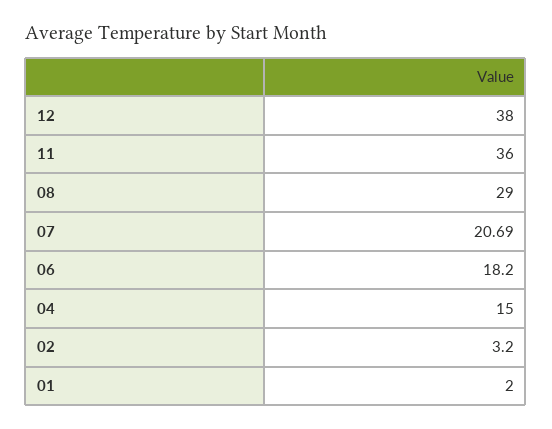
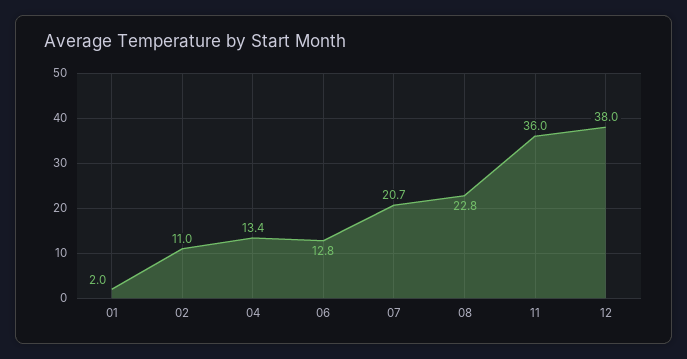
08: 29 -> 22.8
06: 18.2 -> 12.8
04: 15 -> 13.4
02: 3.2 -> 11

